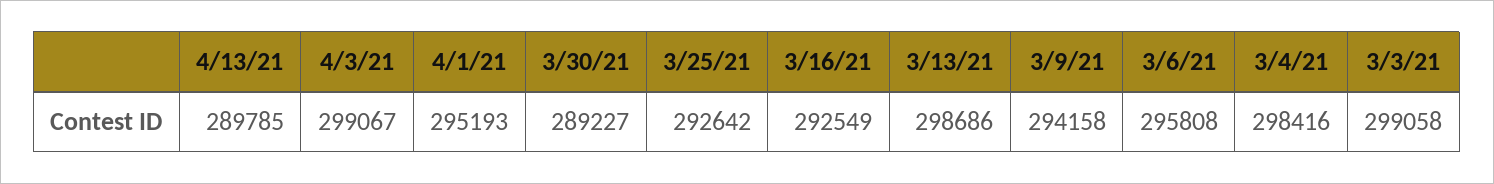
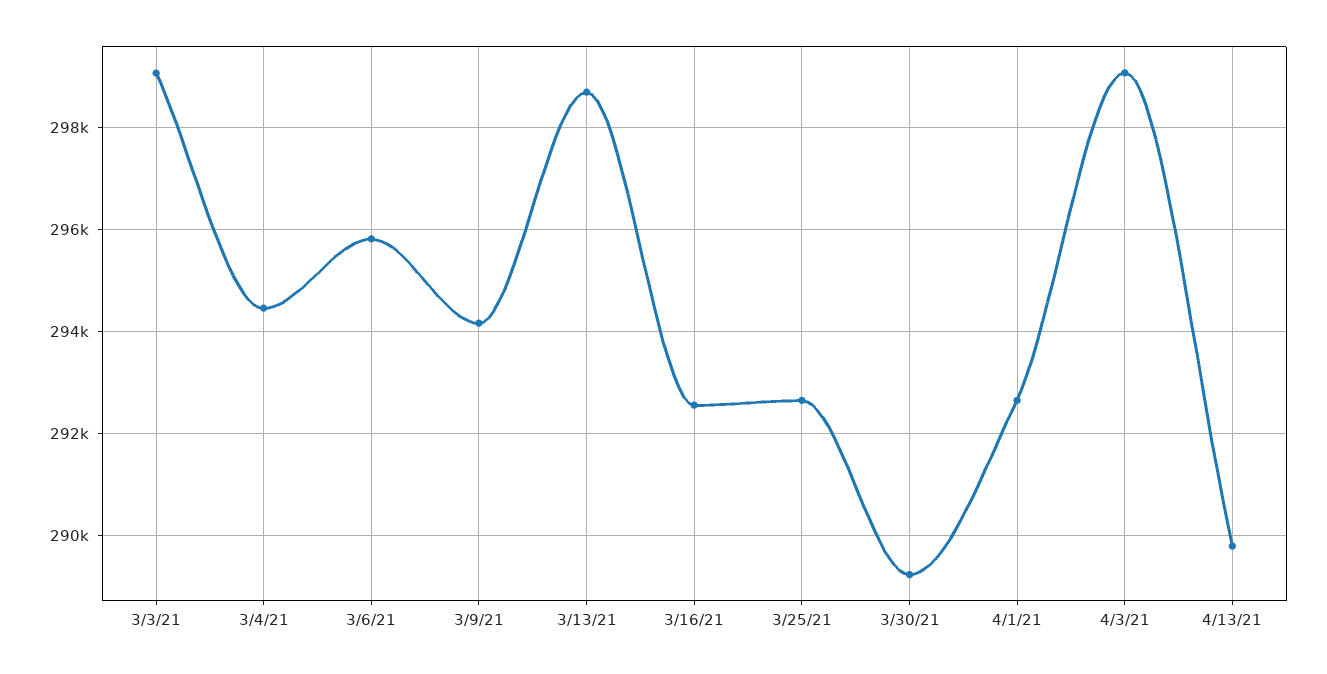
4/1/21: 295193 -> 292600
3/4/21: 298416 -> 294400

